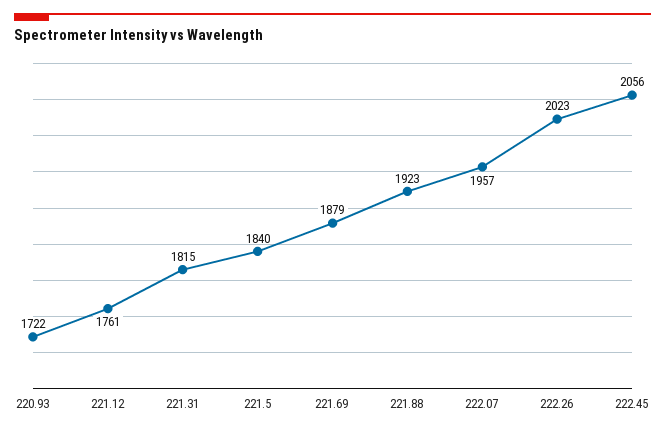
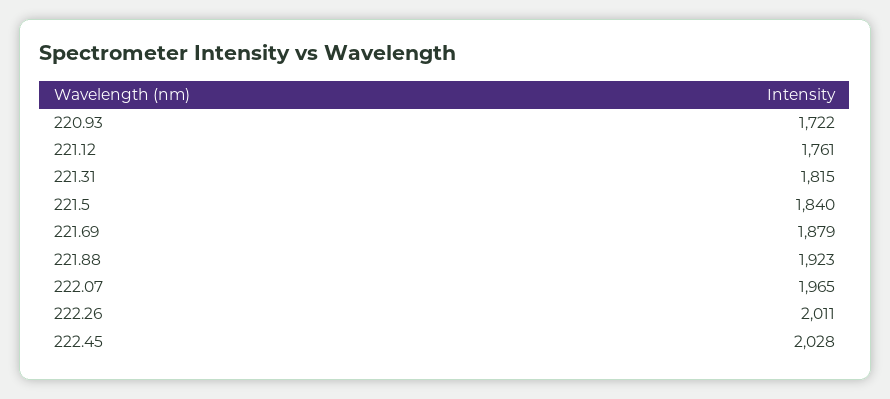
222.07: 1957 -> 1965
222.26: 2023 -> 2011
222.45: 2056 -> 2028

